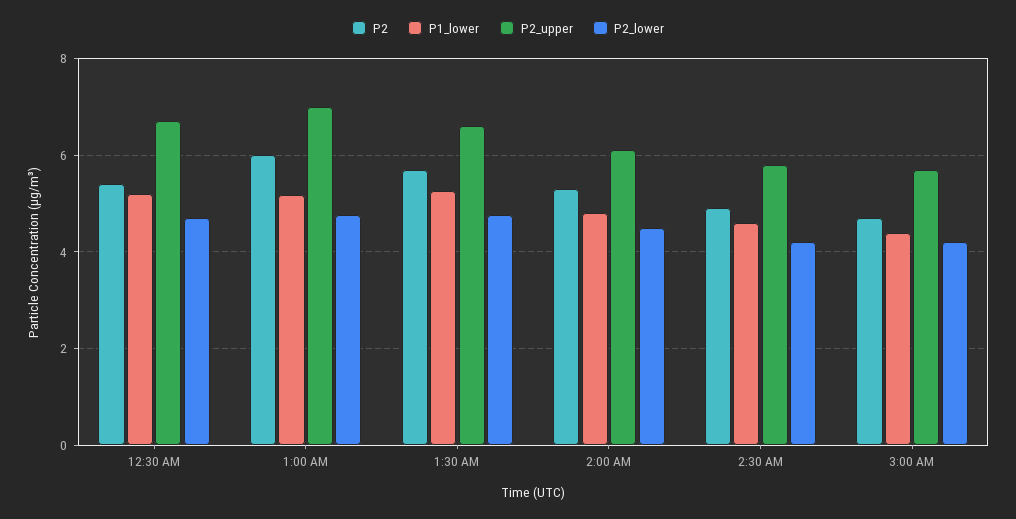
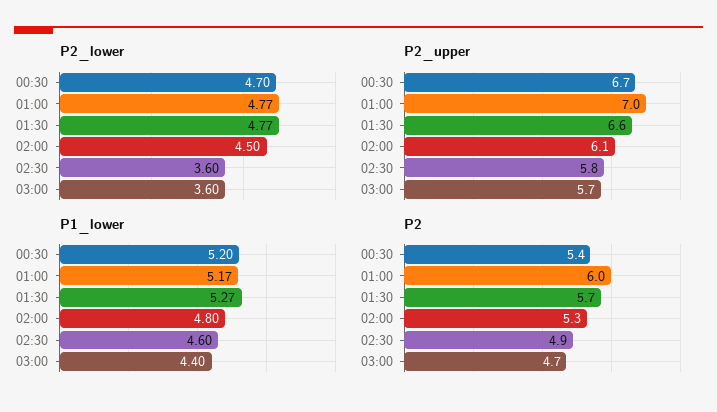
P2_lower, 2:30 AM: 4.2 -> 3.6
P2_lower, 3:00 AM: 4.2 -> 3.6

